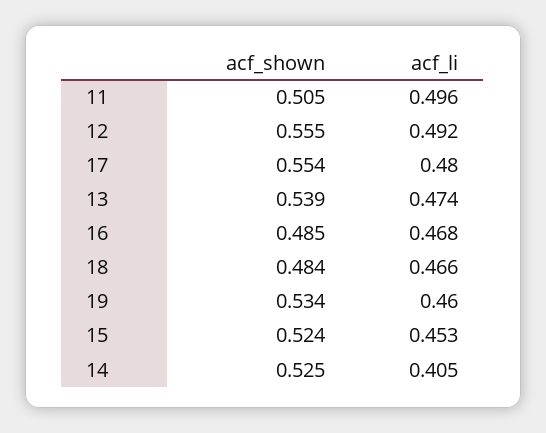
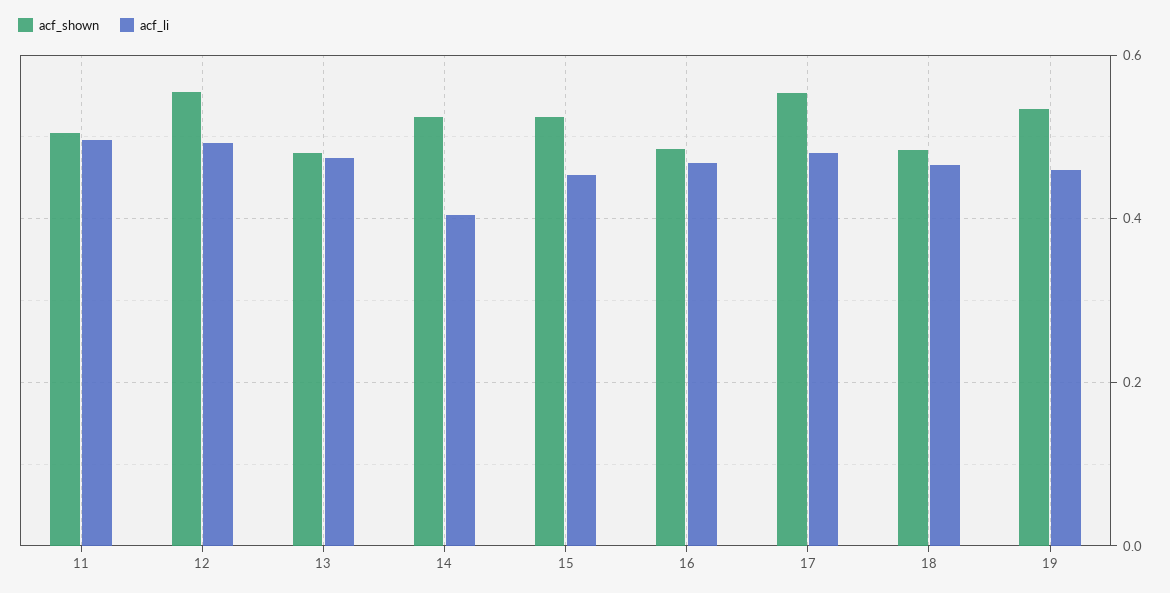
acf_shown, 13: 0.539 -> 0.48

